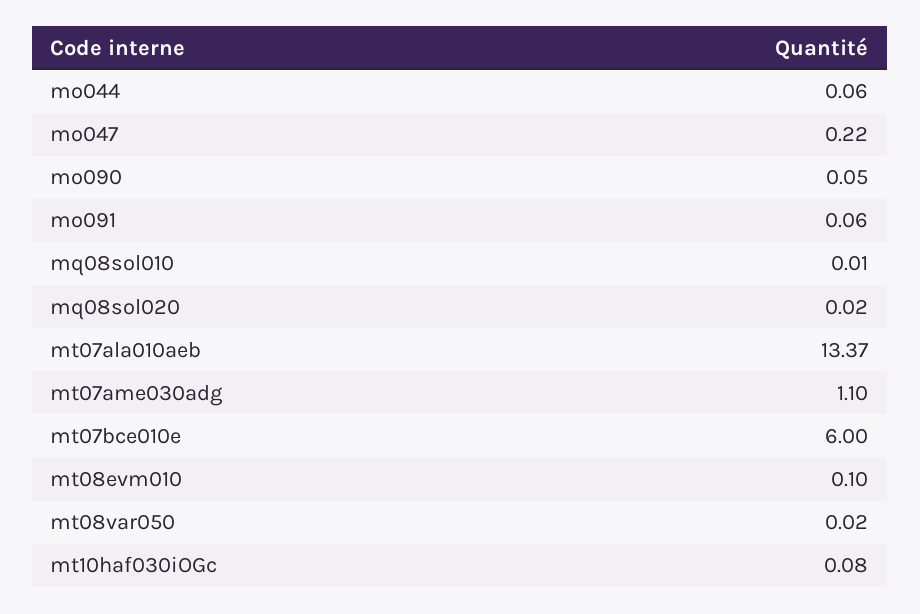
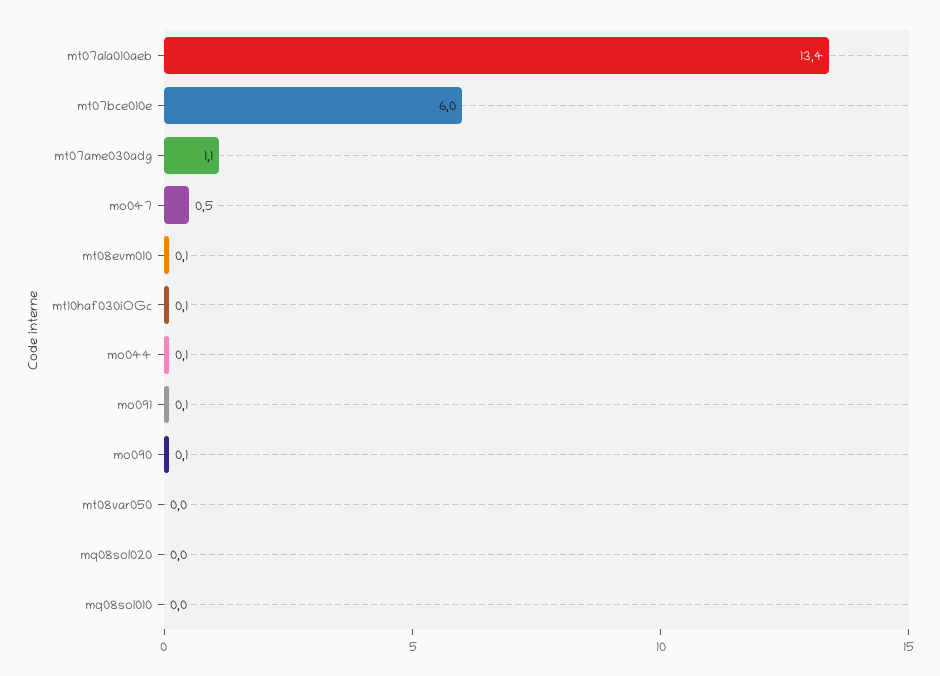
mo047: 0.22 -> 0.5

